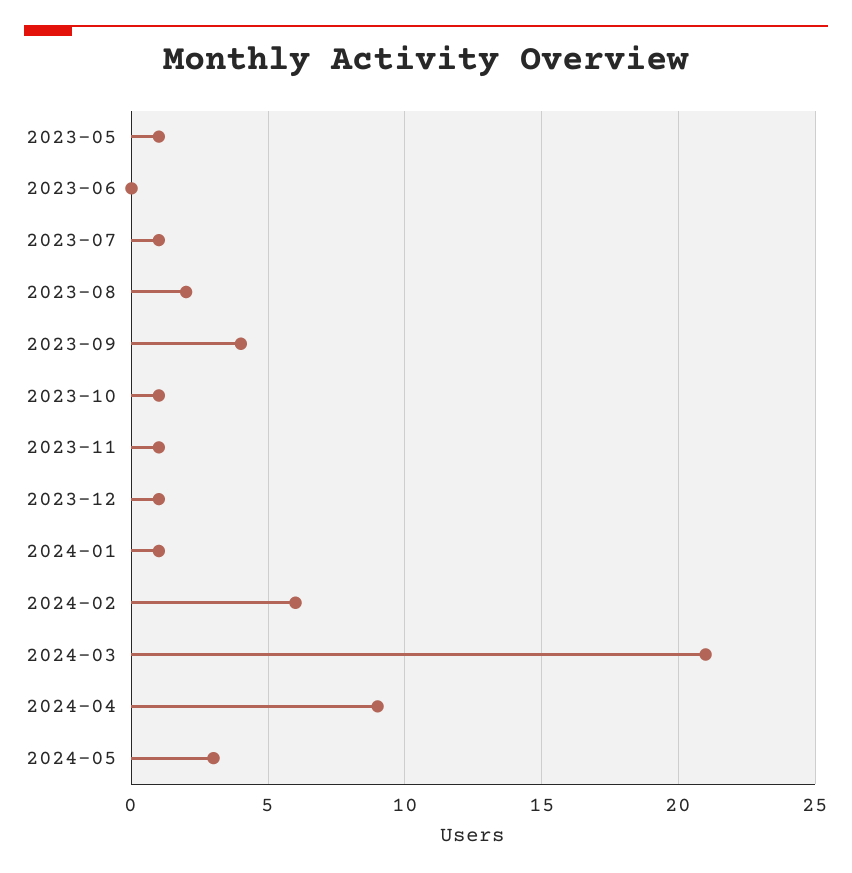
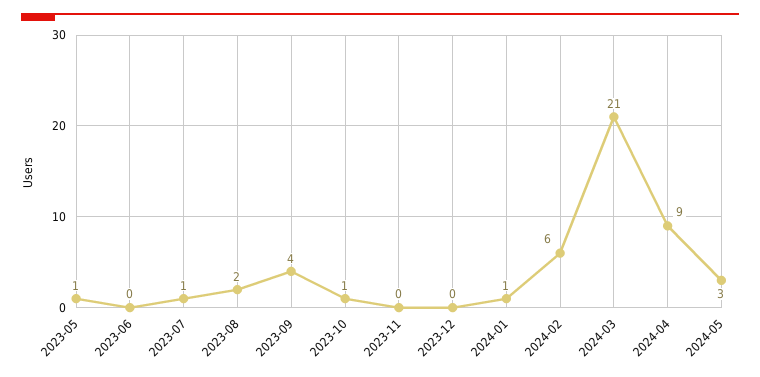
2023-11: 1 -> 0
2023-12: 1 -> 0

